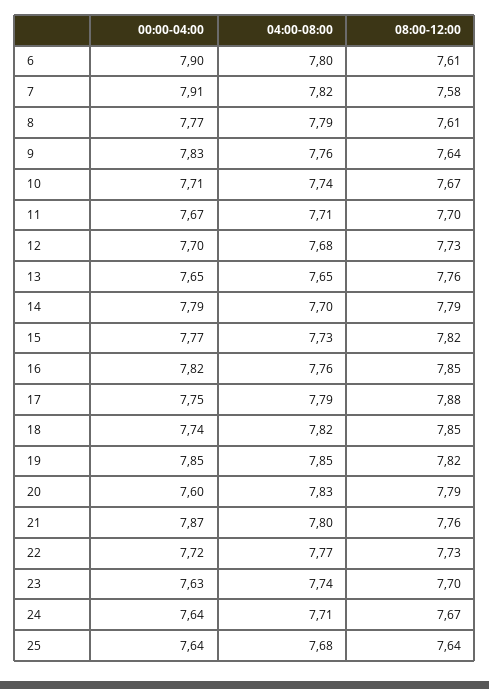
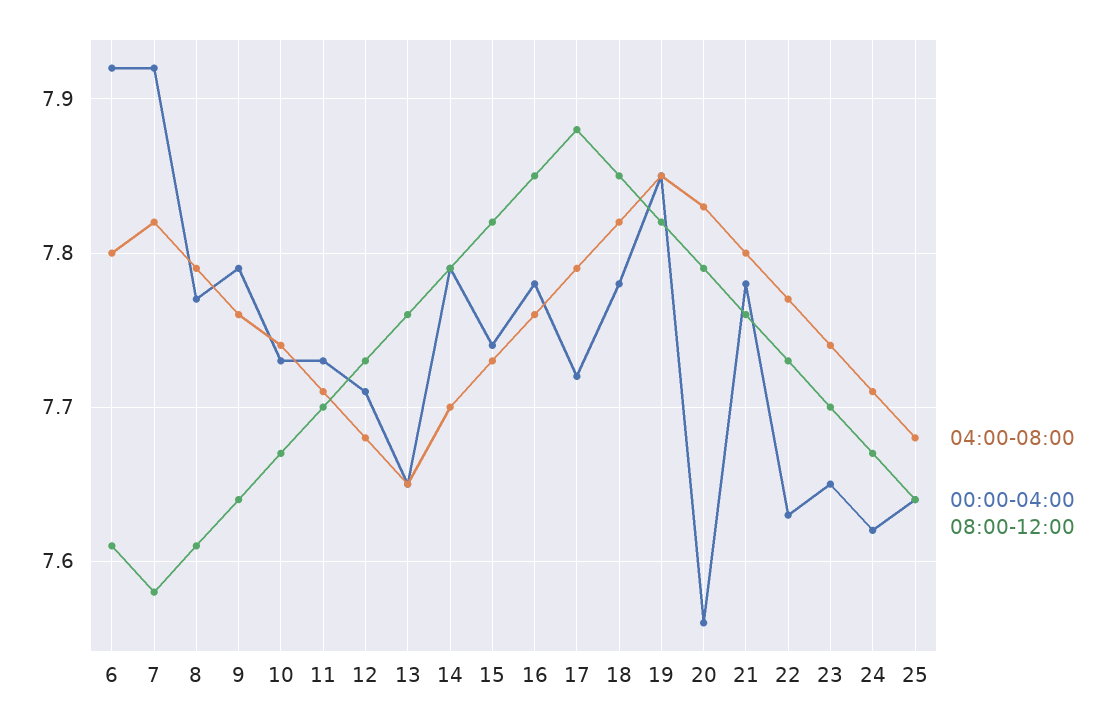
00:00-04:00, 6: 7.9 -> 7.92
00:00-04:00, 7: 7.91 -> 7.92
00:00-04:00, 9: 7.83 -> 7.79
00:00-04:00, 10: 7.71 -> 7.73
00:00-04:00, 11: 7.67 -> 7.73
00:00-04:00, 12: 7.7 -> 7.71
00:00-04:00, 15: 7.77 -> 7.74
00:00-04:00, 16: 7.82 -> 7.78
00:00-04:00, 17: 7.75 -> 7.72
00:00-04:00, 18: 7.74 -> 7.78
00:00-04:00, 20: 7.6 -> 7.56
00:00-04:00, 21: 7.87 -> 7.78
00:00-04:00, 22: 7.72 -> 7.63
00:00-04:00, 23: 7.63 -> 7.65
00:00-04:00, 24: 7.64 -> 7.62

